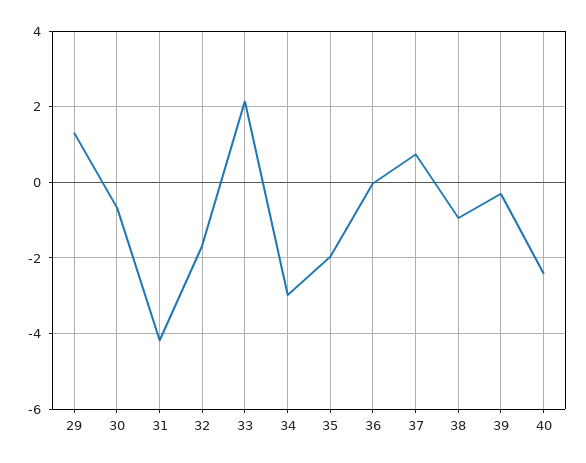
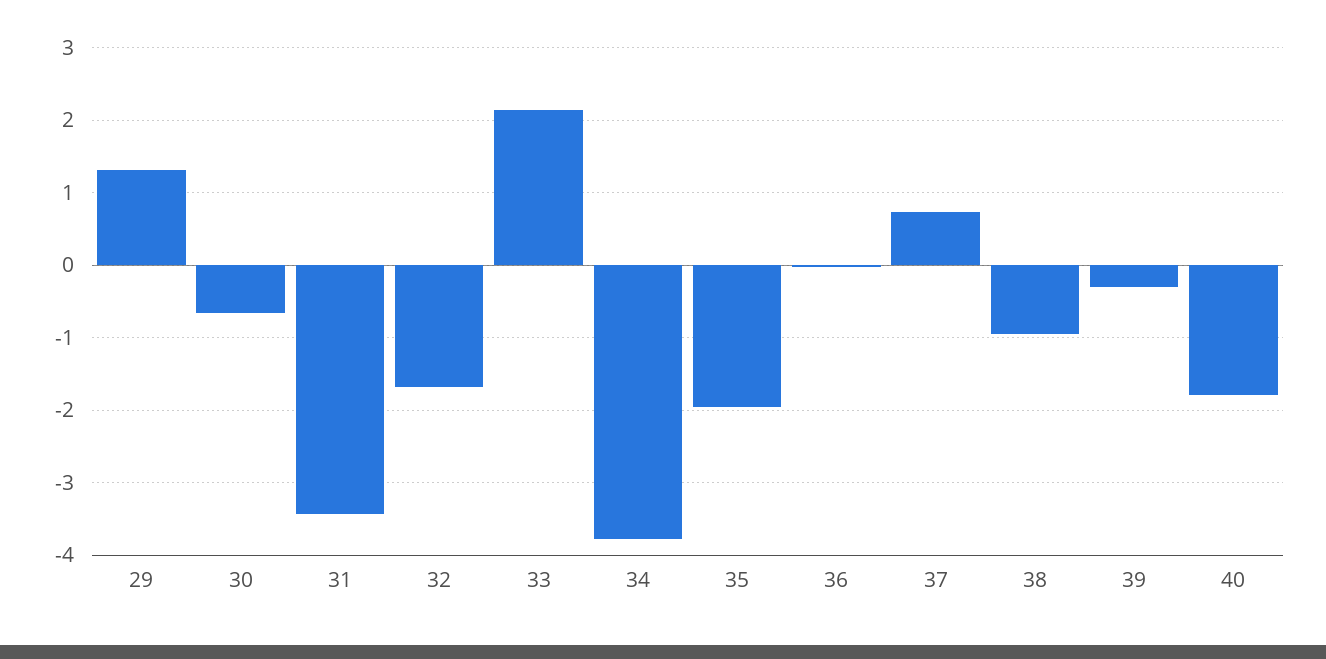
31: -4.2 -> -3.4
34: -3 -> -3.8
40: -2.4 -> -1.8

